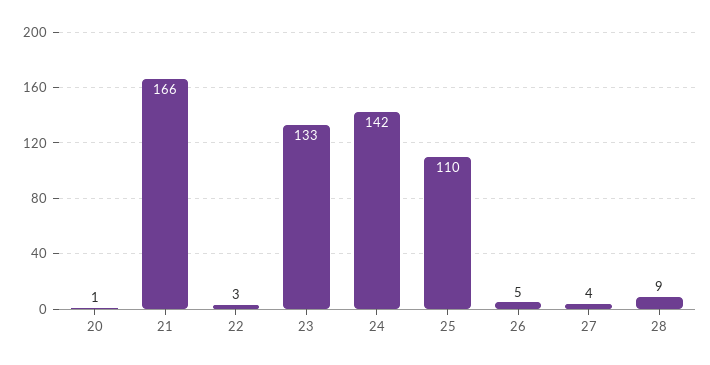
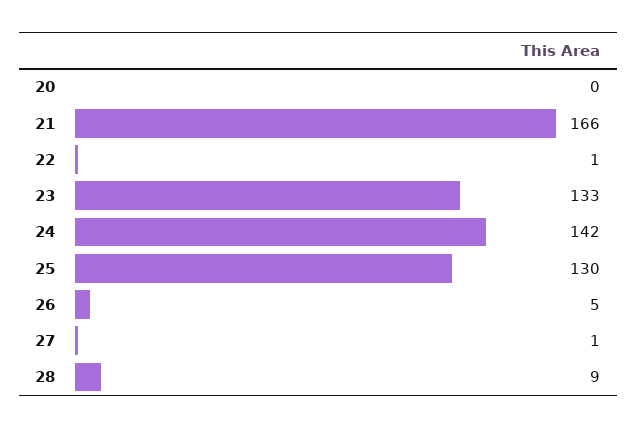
20: 1 -> 0
22: 3 -> 1
25: 110 -> 130
27: 4 -> 1

